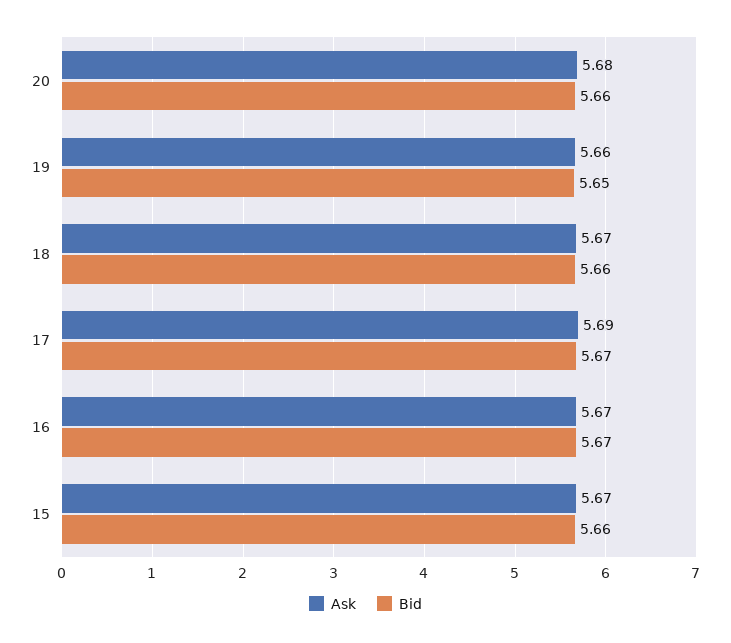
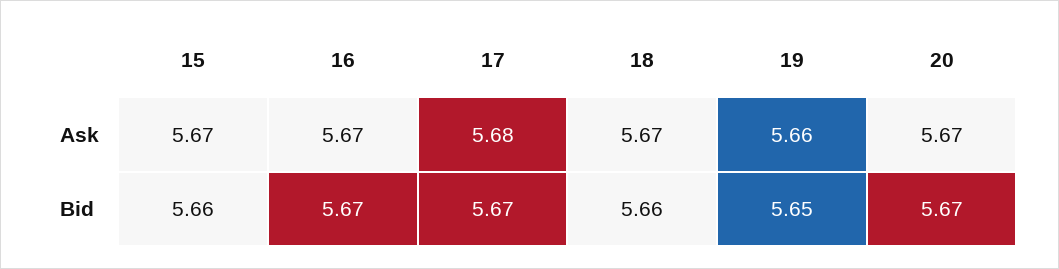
Ask, 20: 5.68 -> 5.67
Bid, 20: 5.66 -> 5.67
Ask, 17: 5.69 -> 5.68

